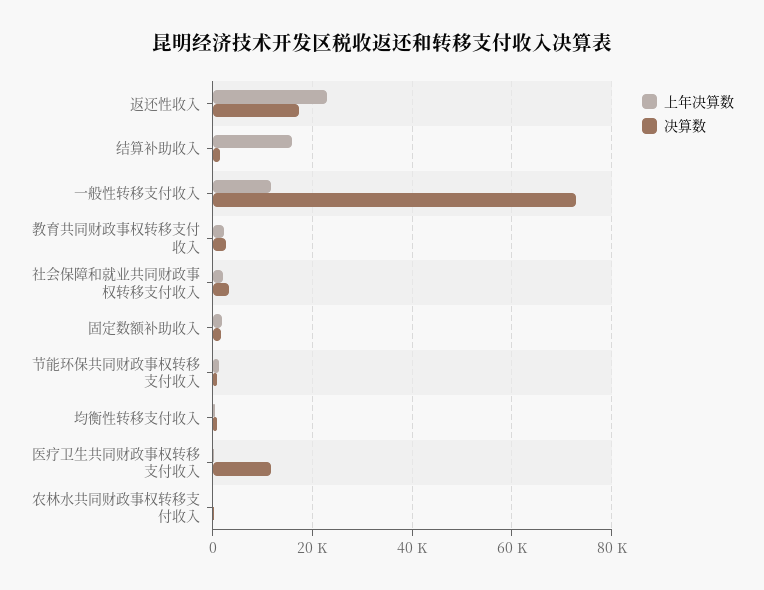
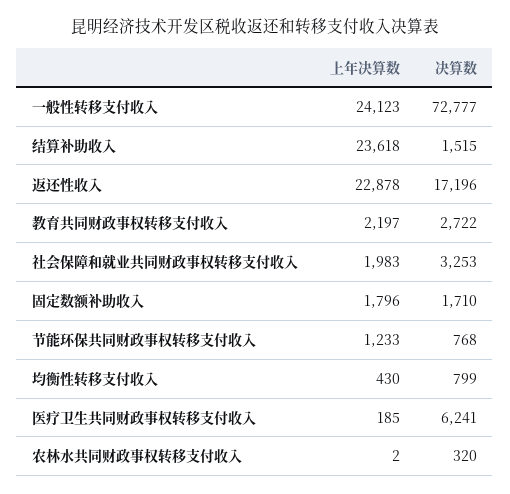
上年决算数, 结算补助收入: 16000 -> 23618
上年决算数, 一般性转移支付收入: 12000 -> 24123
决算数, 医疗卫生共同财政事权转移支付收入: 12000 -> 6241

